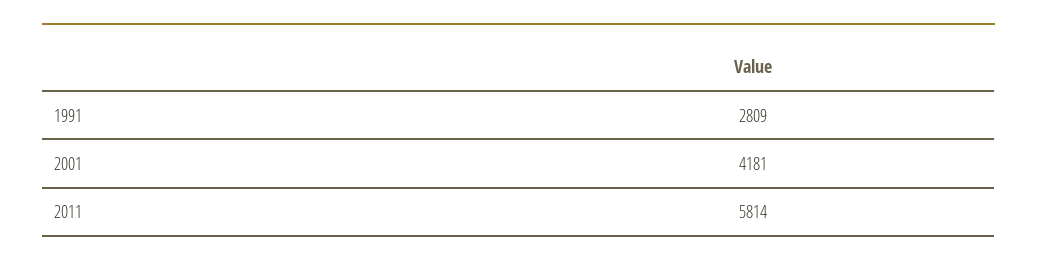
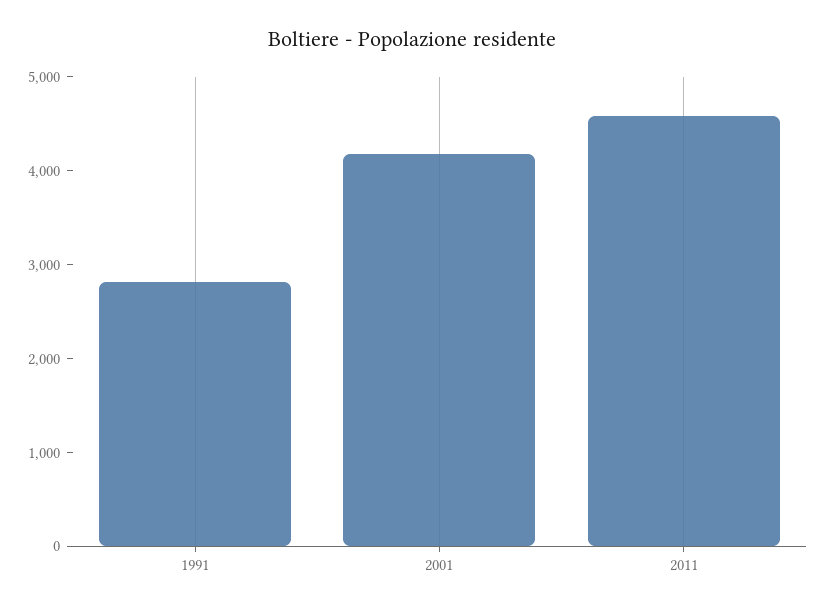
2011: 5814 -> 4600

